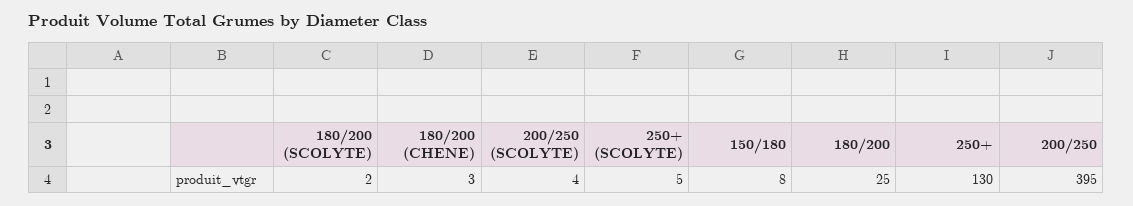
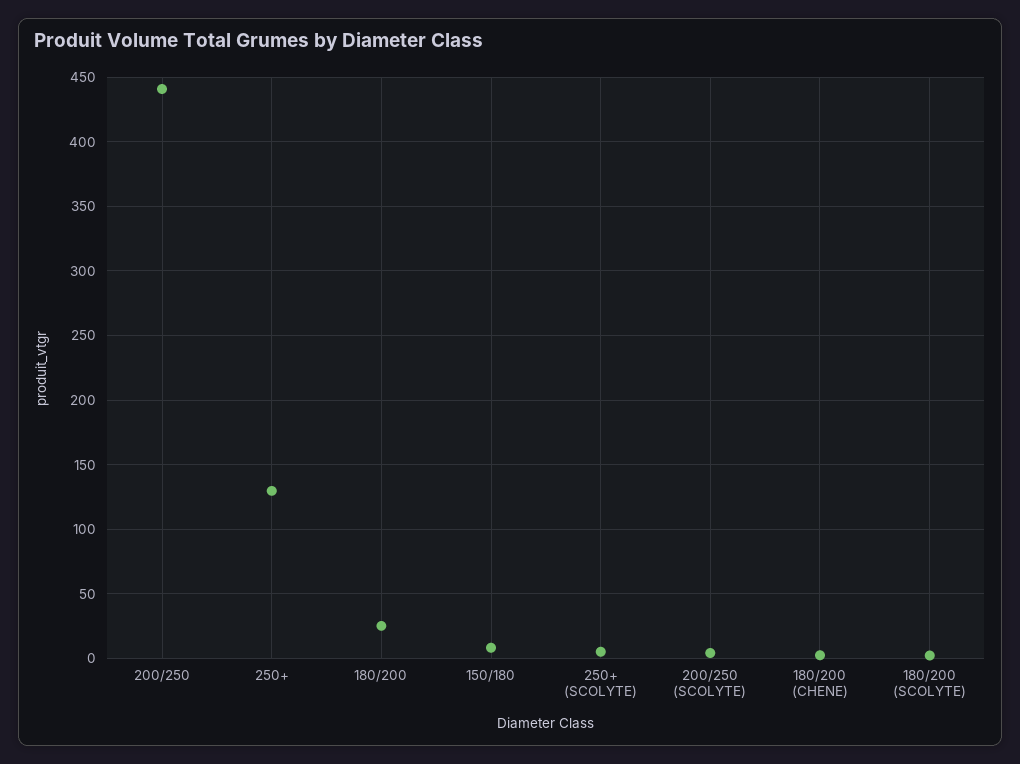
200/250: 395 -> 440

